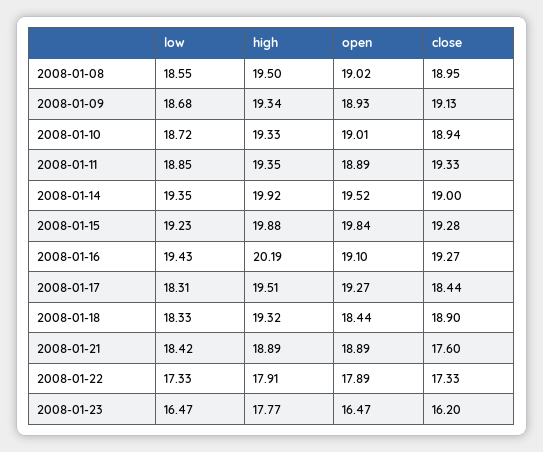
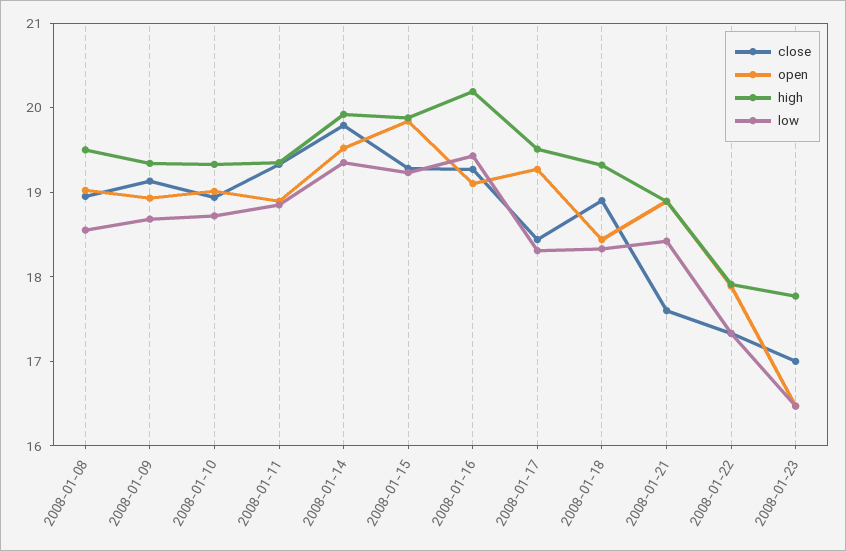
close, 2008-01-14: 19 -> 19.8
close, 2008-01-23: 16.2 -> 17

